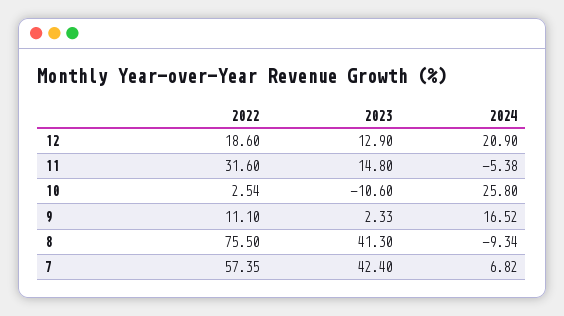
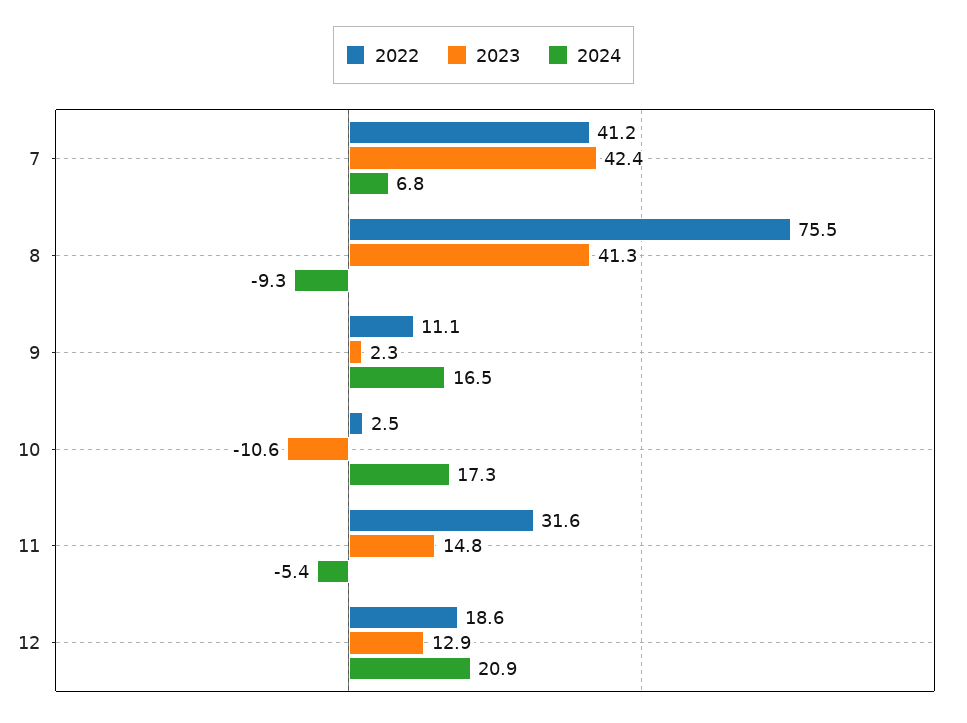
2024, 10: 25.8 -> 17.3
2022, 7: 57.35 -> 41.2

